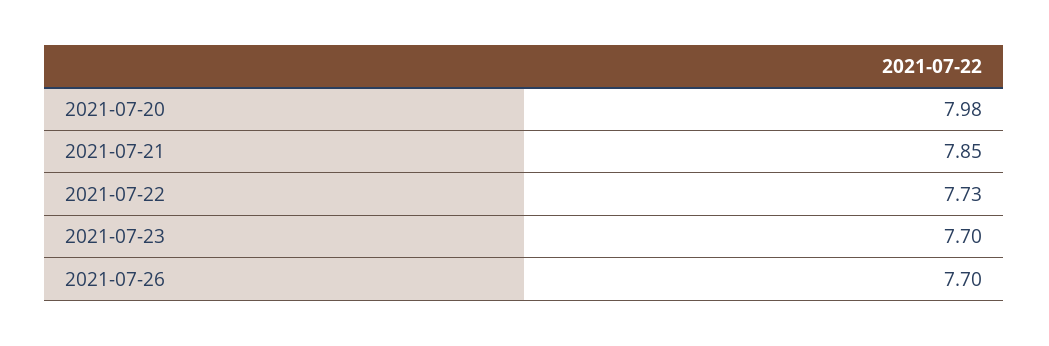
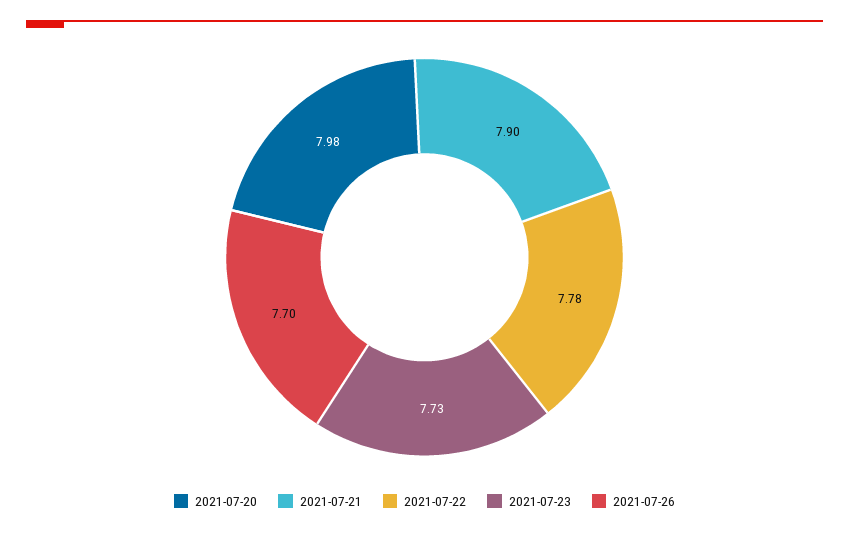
2021-07-21: 7.85 -> 7.9
2021-07-22: 7.73 -> 7.78
2021-07-23: 7.7 -> 7.73

